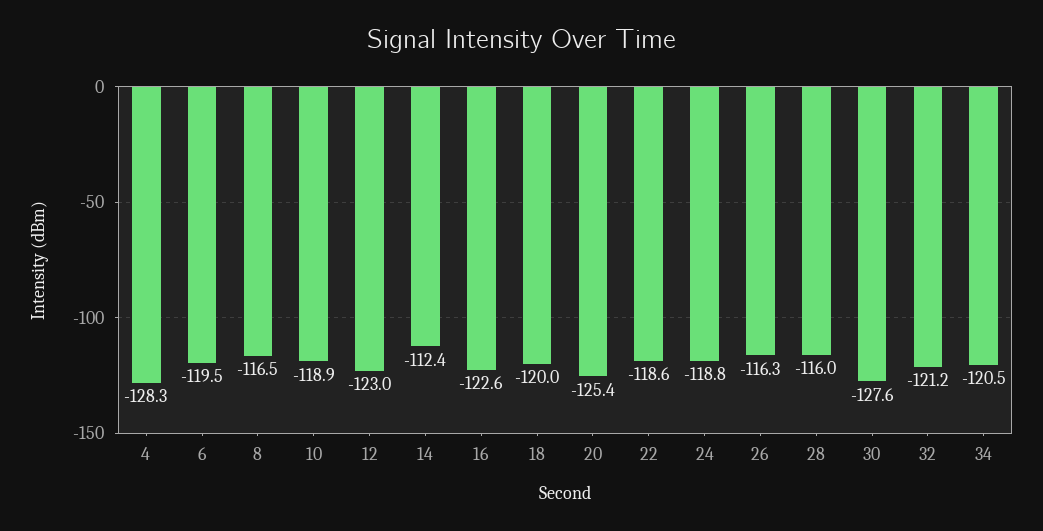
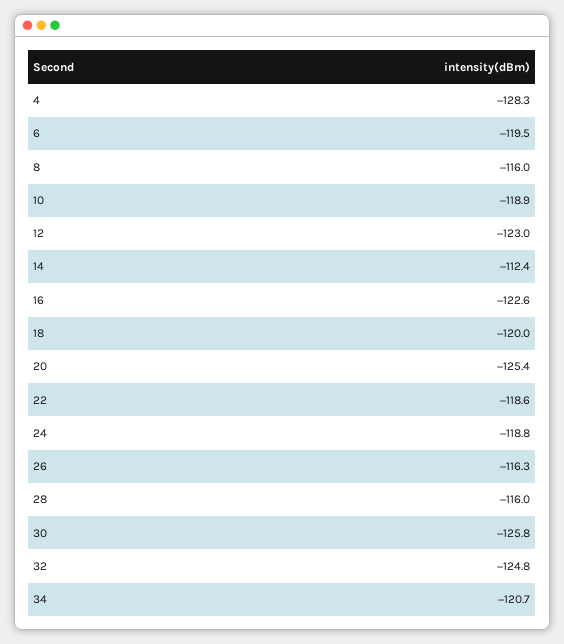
8: -116.5 -> -116
30: -127.6 -> -125.8
32: -121.2 -> -124.8
34: -120.5 -> -120.7

